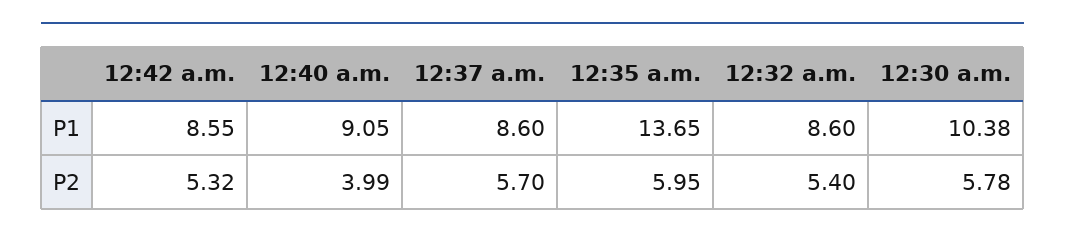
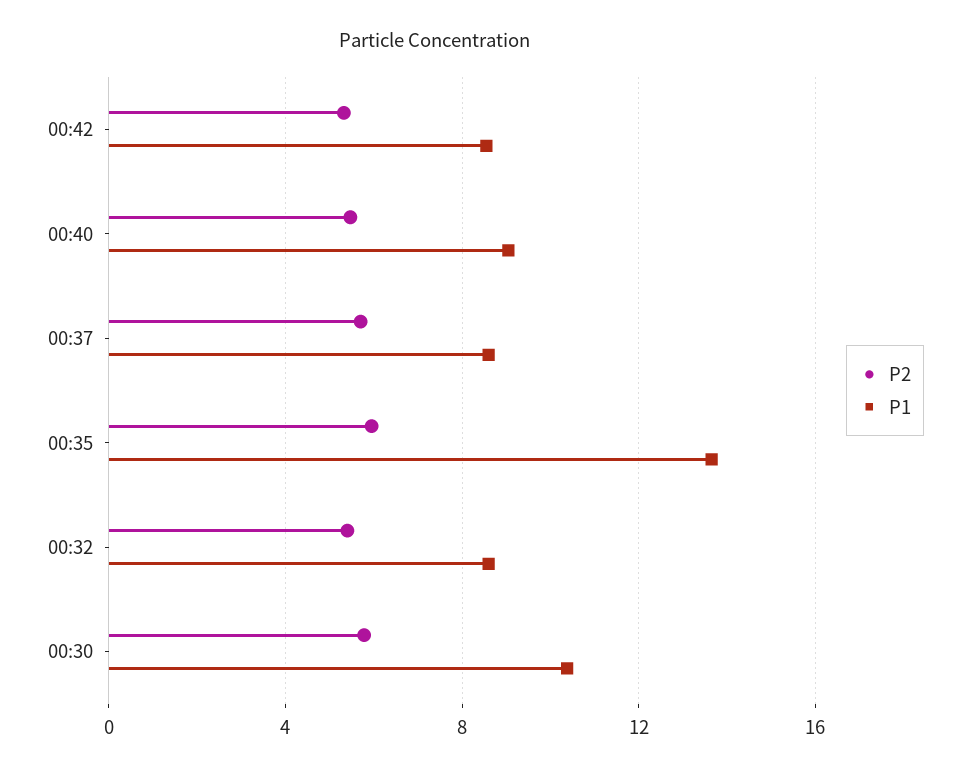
P2, 12:40 a.m.: 3.99 -> 5.5

